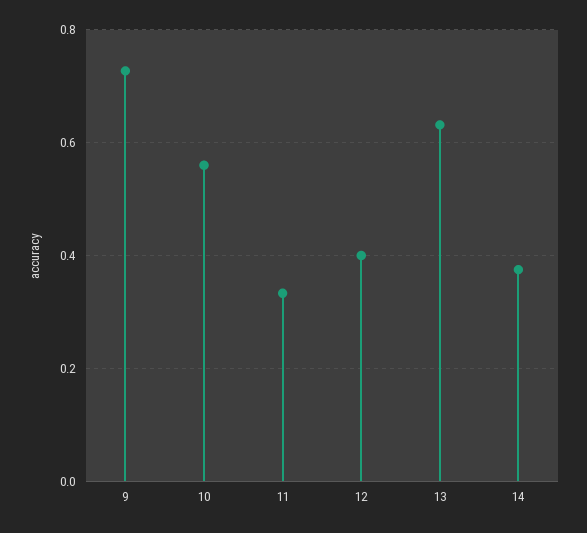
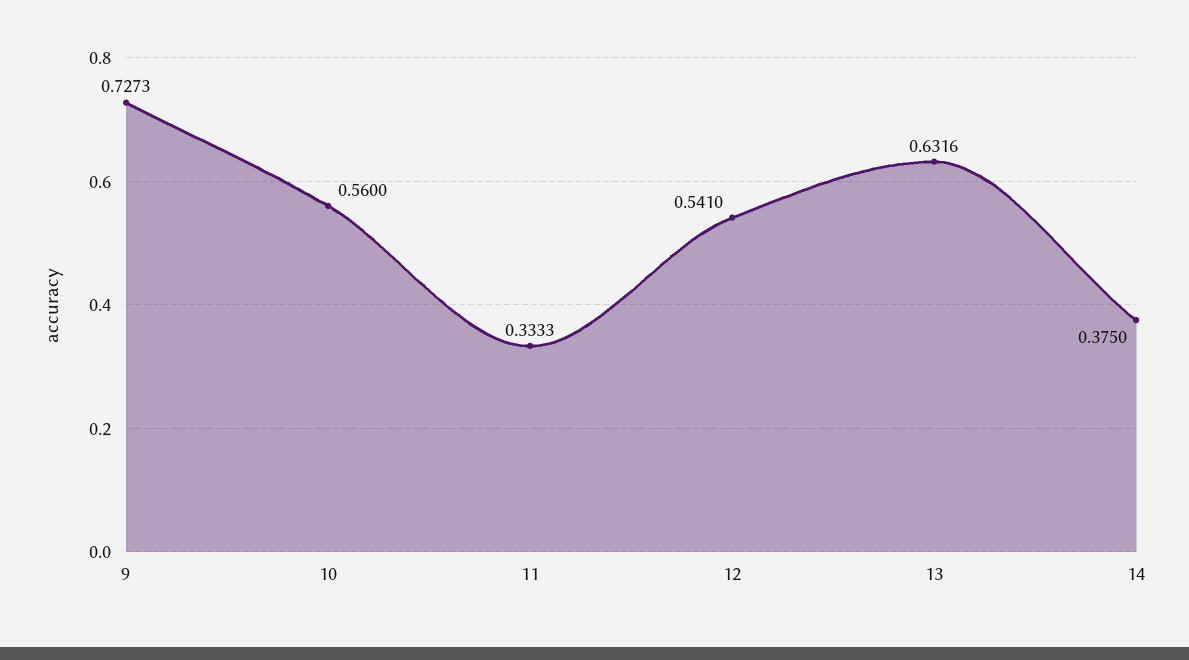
12: 0.4 -> 0.541

